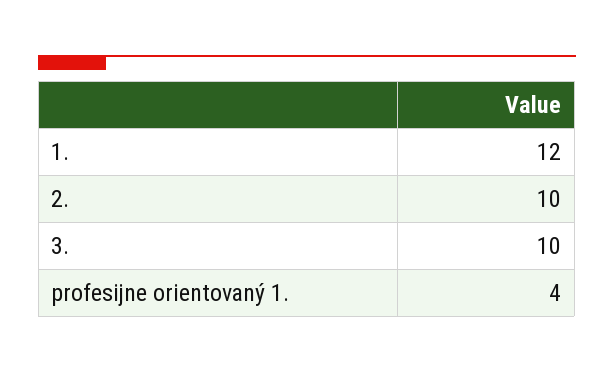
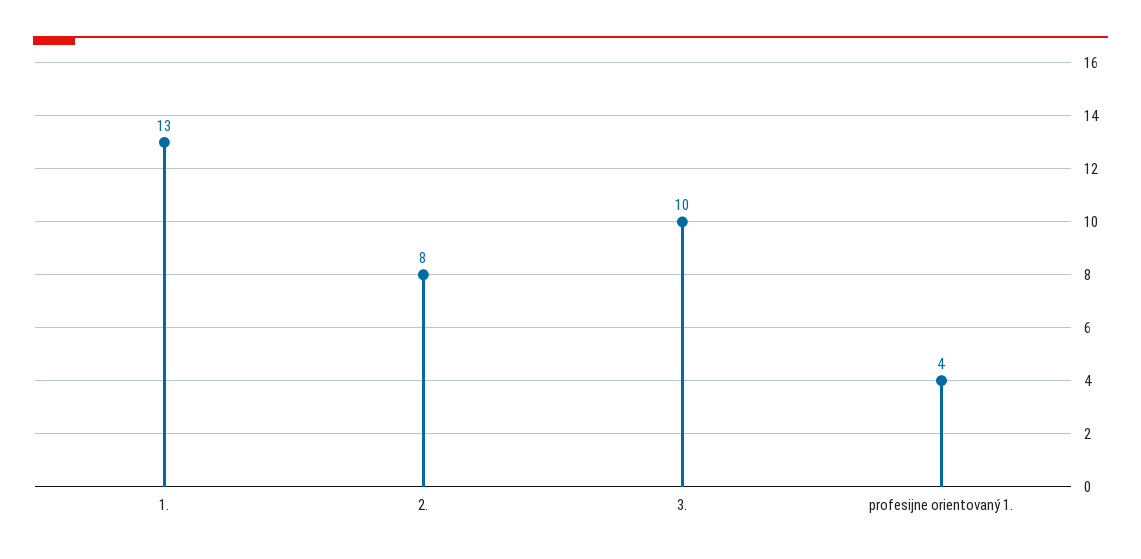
1.: 12 -> 13
2.: 10 -> 8

